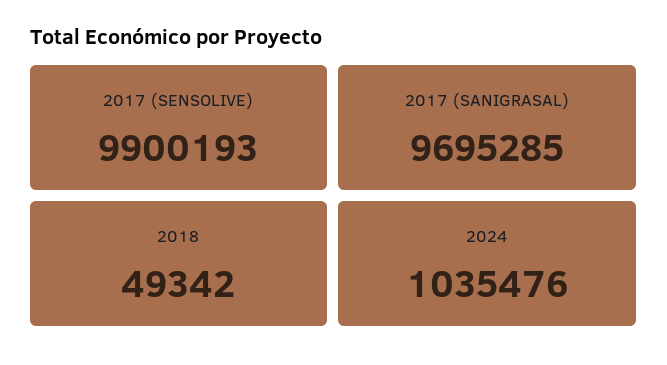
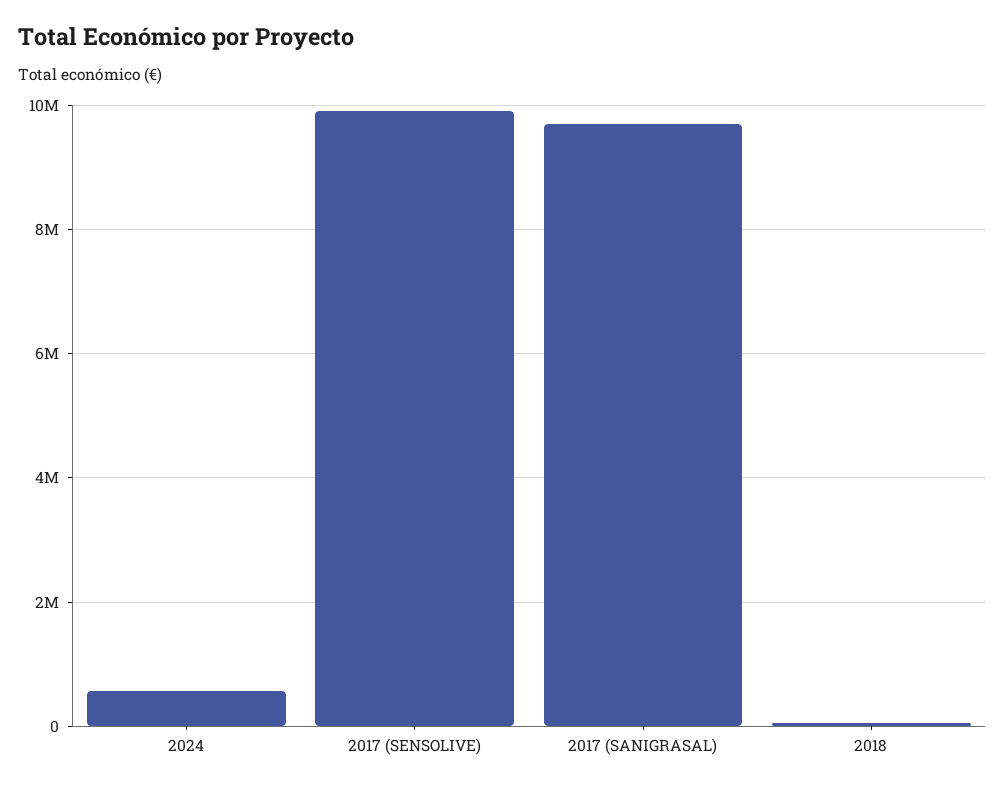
2024: 1035476 -> 600000

